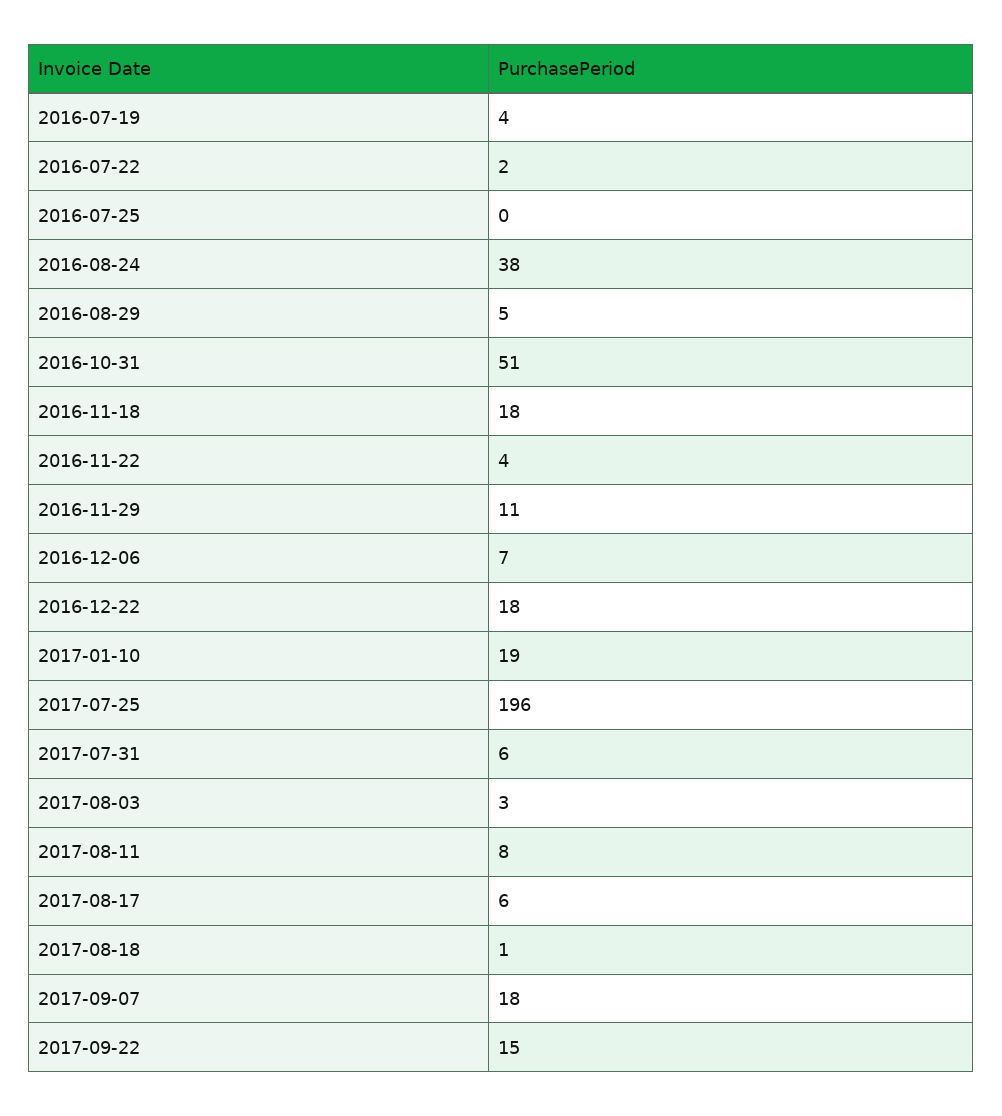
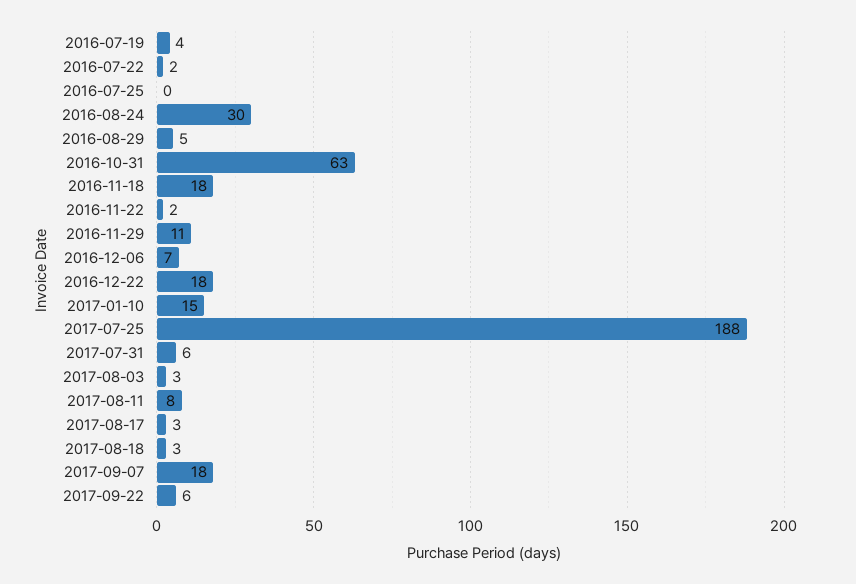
2016-08-24: 38 -> 30
2016-10-31: 51 -> 63
2016-11-22: 4 -> 2
2017-01-10: 19 -> 15
2017-07-25: 196 -> 188
2017-08-17: 6 -> 3
2017-08-18: 1 -> 3
2017-09-22: 15 -> 6

